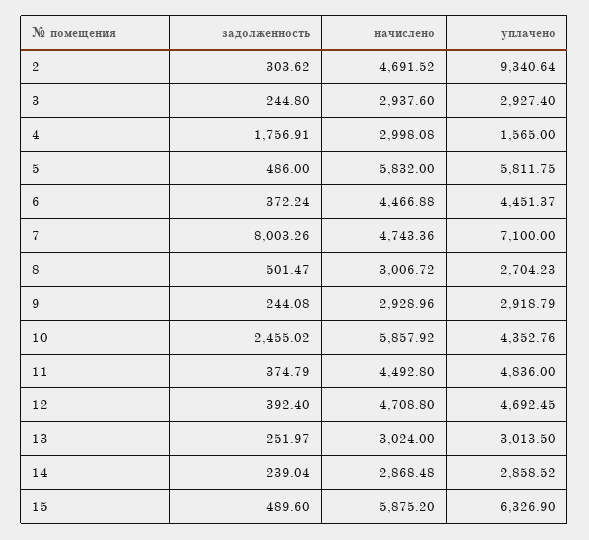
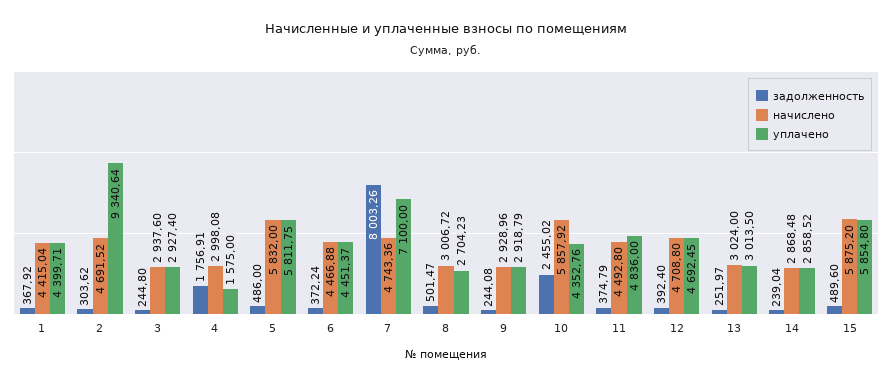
уплачено, 4: 1565 -> 1575
уплачено, 15: 6326.9 -> 5854.8
задолженность, 1: none -> 367.92
начислено, 1: none -> 4415.04
уплачено, 1: none -> 4399.71

